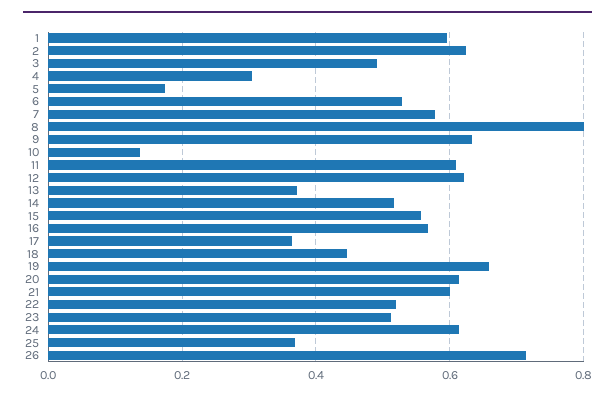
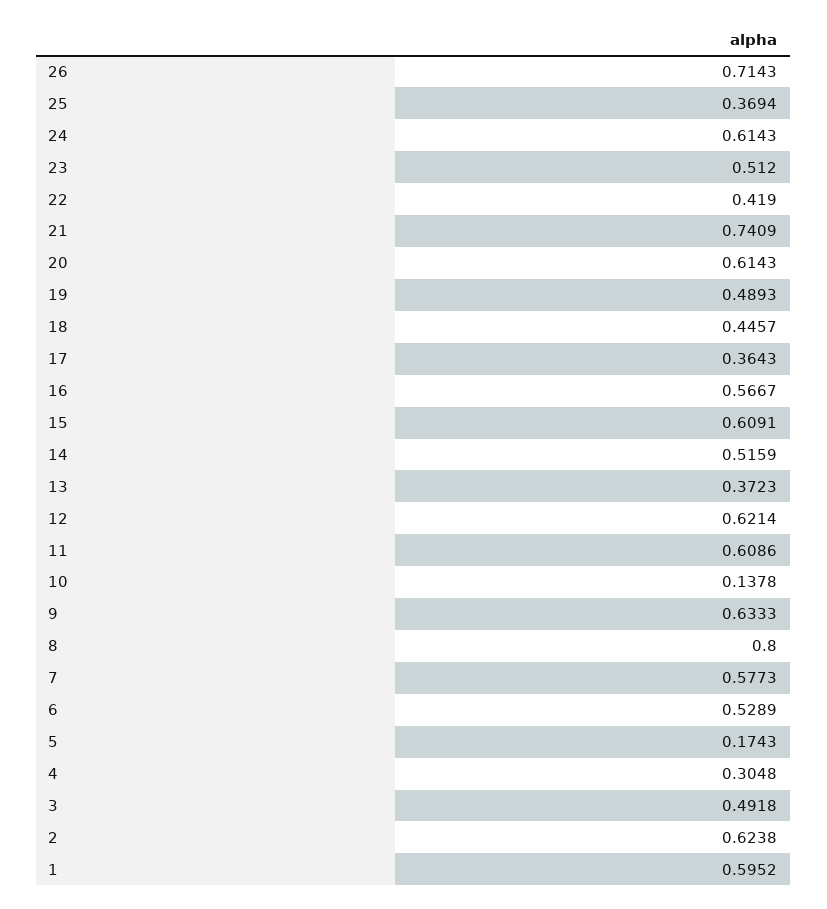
15: 0.56 -> 0.6091
19: 0.66 -> 0.4893
21: 0.6 -> 0.7409
22: 0.52 -> 0.419

